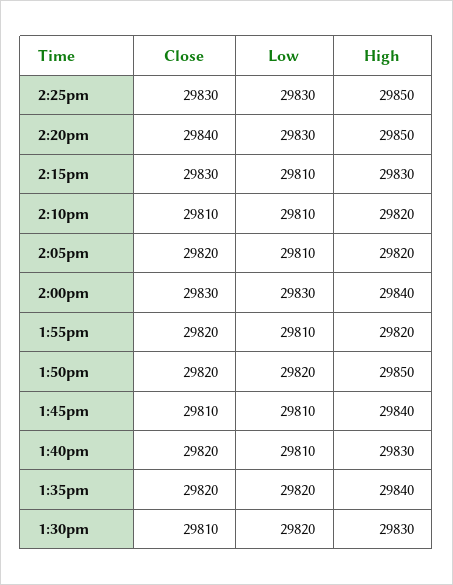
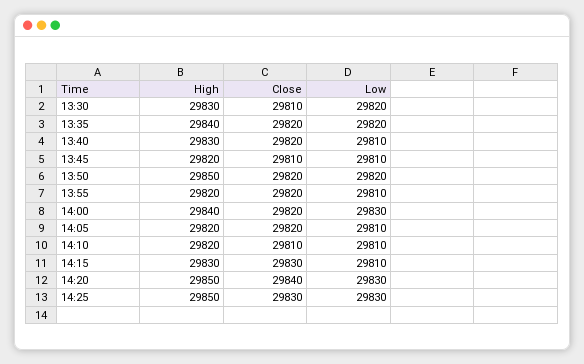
Close, 2:00pm: 29830 -> 29820
High, 1:45pm: 29840 -> 29820

